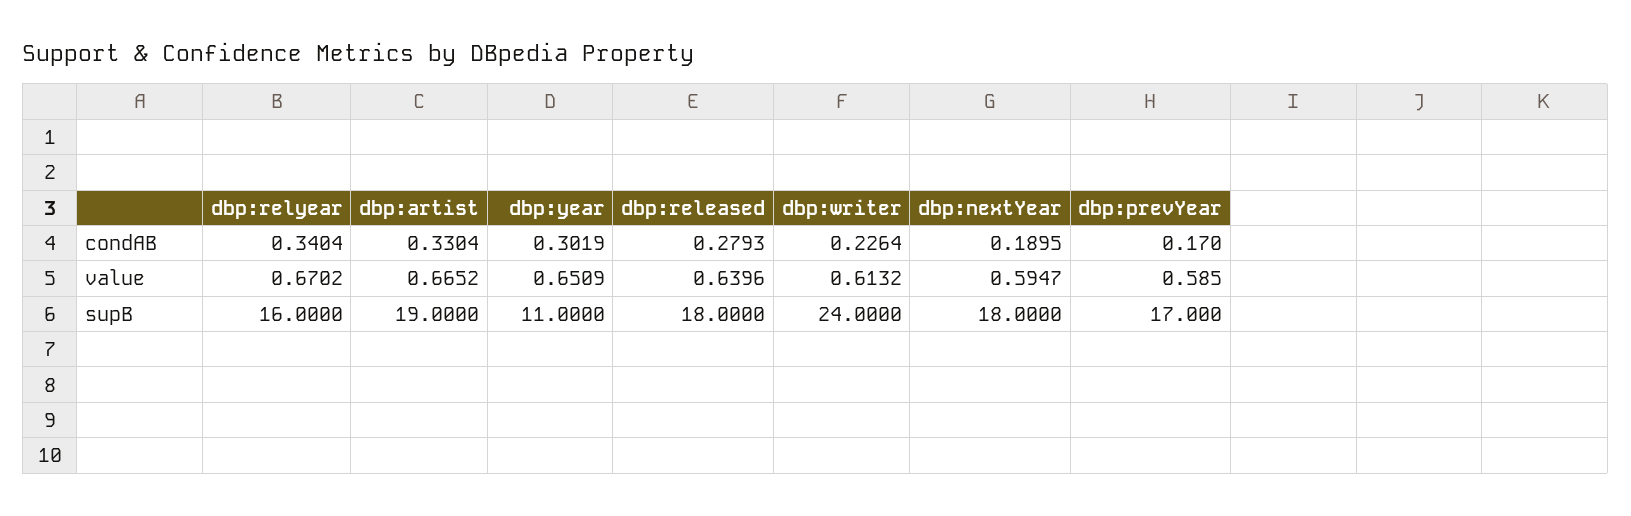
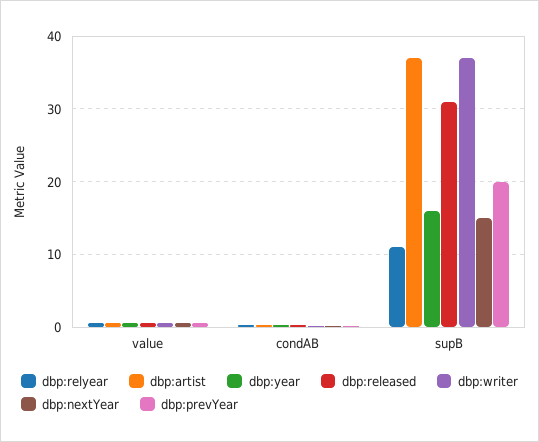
dbp:relyear, supB: 16 -> 11
dbp:artist, supB: 19 -> 37
dbp:year, supB: 11 -> 16
dbp:released, supB: 18 -> 31
dbp:writer, supB: 24 -> 37
dbp:nextYear, supB: 18 -> 15
dbp:prevYear, supB: 17 -> 20

